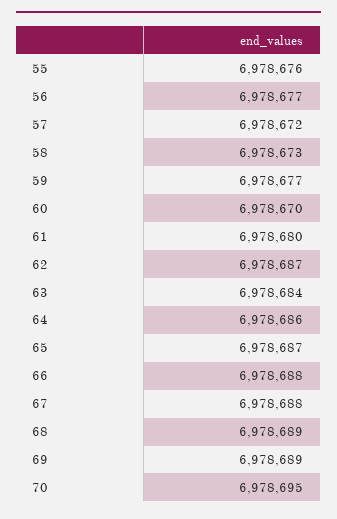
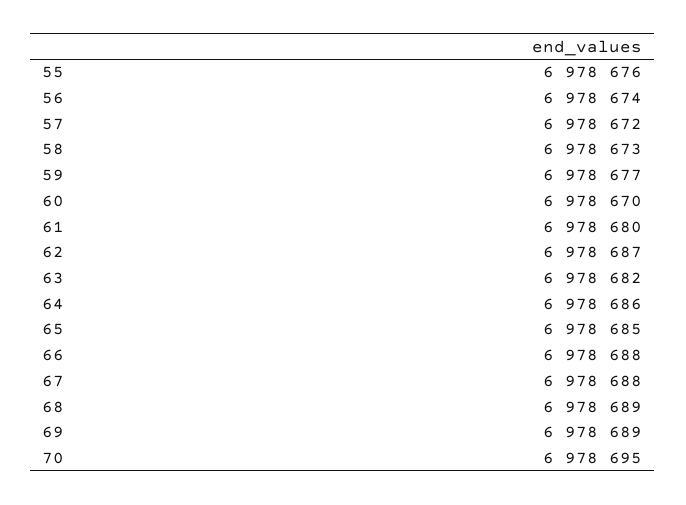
56: 6978677 -> 6978674
63: 6978684 -> 6978682
65: 6978687 -> 6978685

